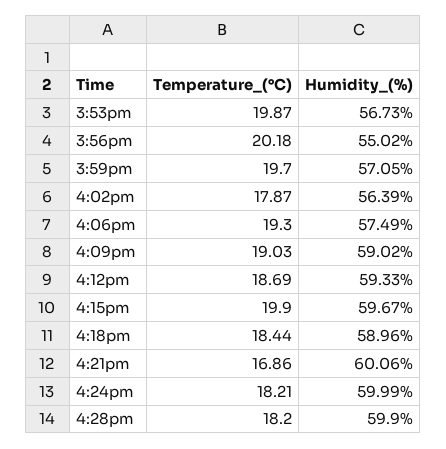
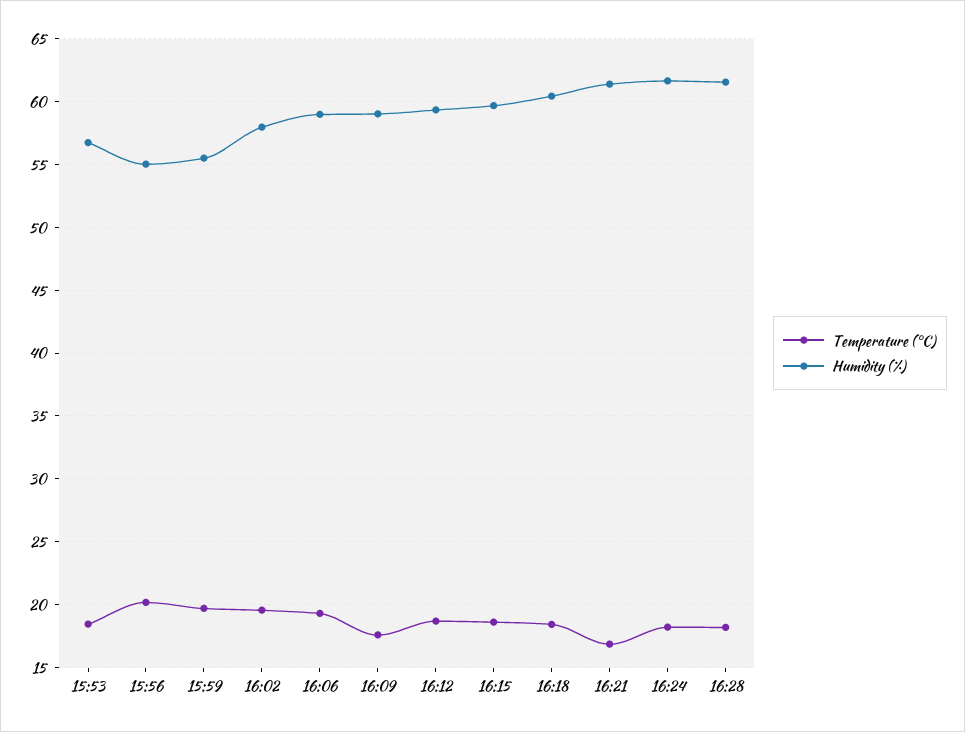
Temperature_(°C), 3:53pm: 19.87 -> 18.5
Humidity_(%), 3:59pm: 57.05 -> 55.5
Temperature_(°C), 4:02pm: 17.87 -> 19.5
Humidity_(%), 4:02pm: 56.39 -> 58
Humidity_(%), 4:06pm: 57.49 -> 59
Temperature_(°C), 4:09pm: 19.03 -> 17.5
Temperature_(°C), 4:15pm: 19.9 -> 18.5
Humidity_(%), 4:18pm: 58.96 -> 60.5
Humidity_(%), 4:21pm: 60.06 -> 61.5
Humidity_(%), 4:24pm: 59.99 -> 61.5
Humidity_(%), 4:28pm: 59.9 -> 61.5

